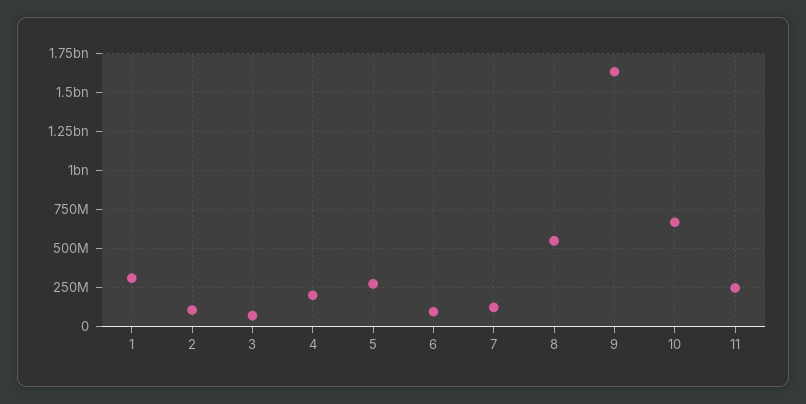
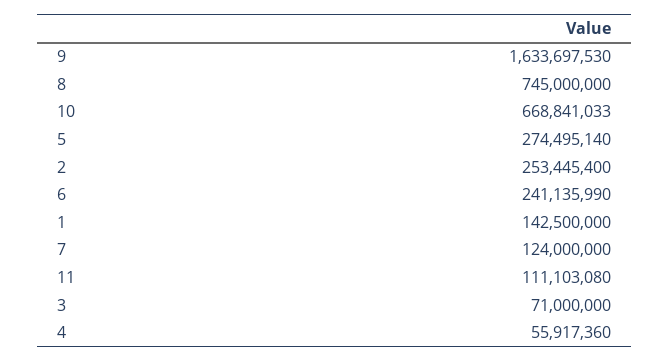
1: 300000000 -> 142500000
2: 100000000 -> 253445400
4: 200000000 -> 55917360
6: 100000000 -> 241135990
8: 550000000 -> 745000000
11: 250000000 -> 111103080

